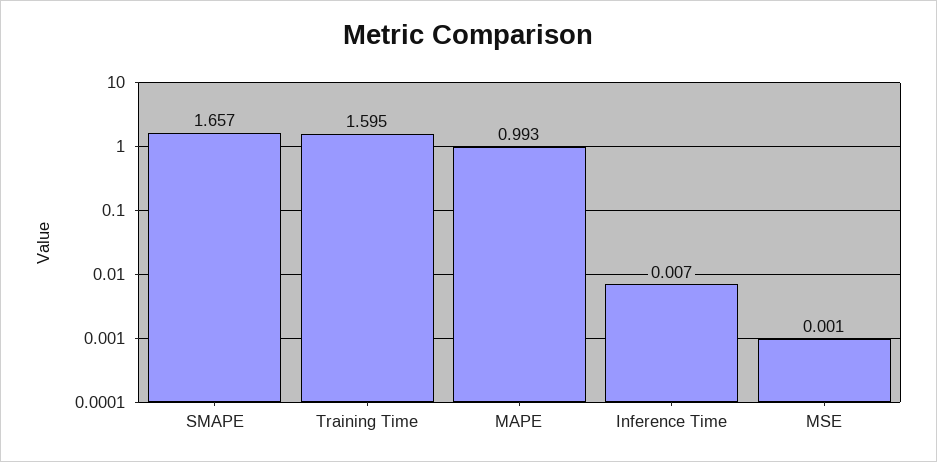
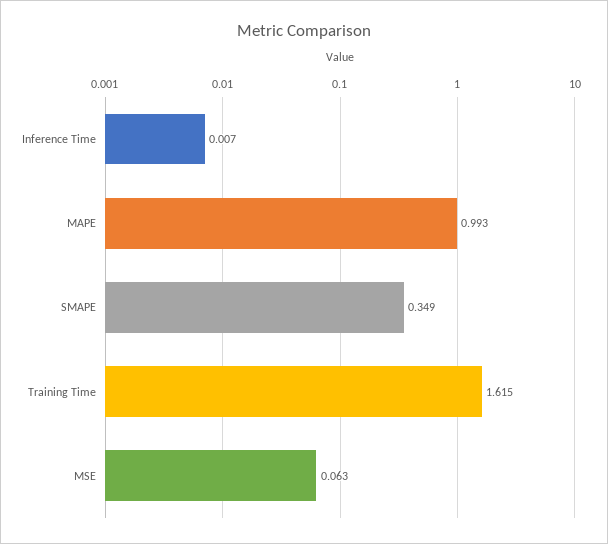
SMAPE: 1.657 -> 0.349
Training Time: 1.595 -> 1.615
MSE: 0.001 -> 0.063

